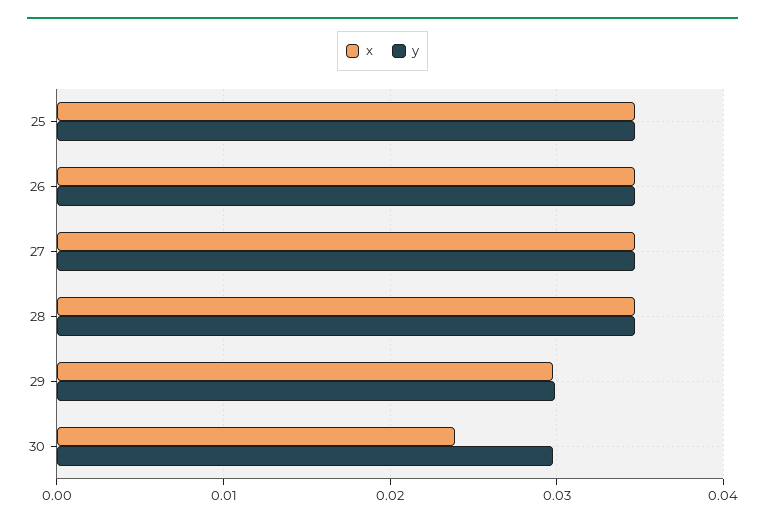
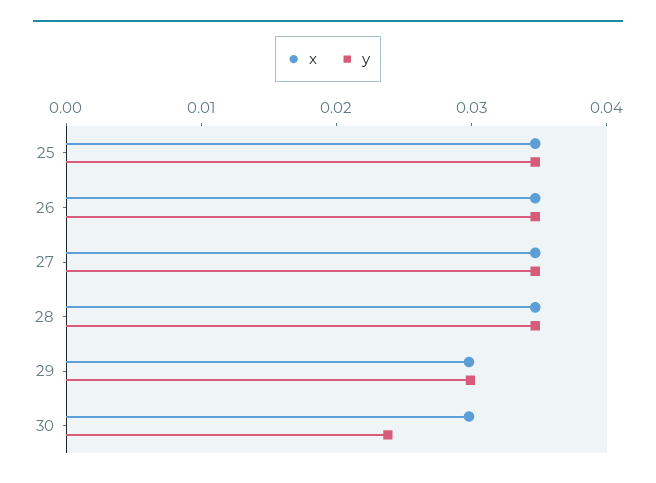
x, 30: 0.024 -> 0.03
y, 30: 0.03 -> 0.024

